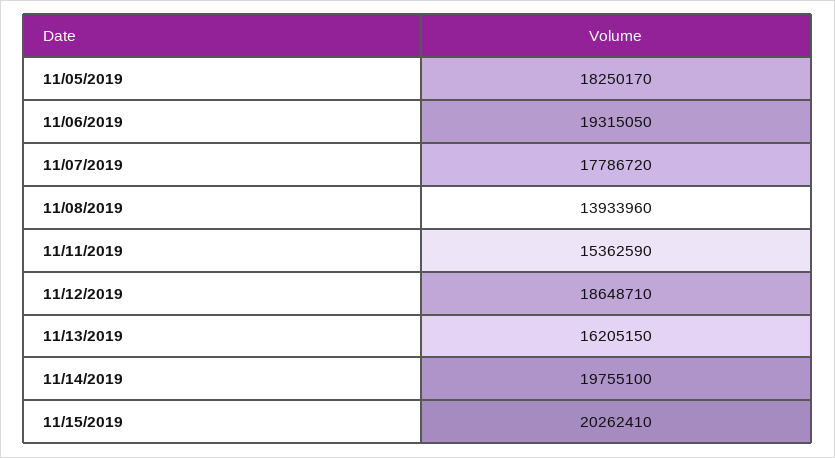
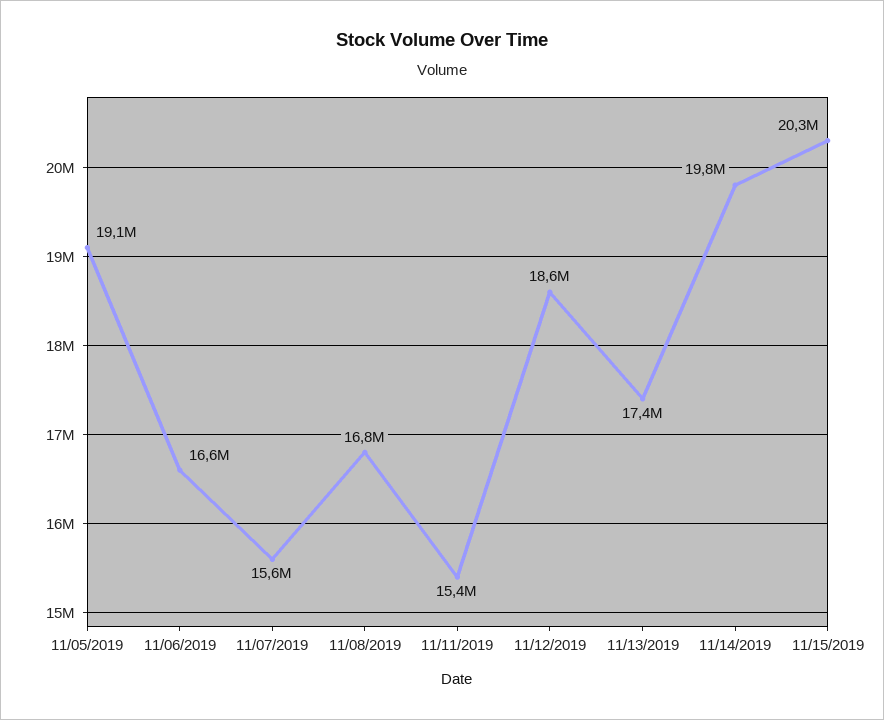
11/05/2019: 18250170 -> 19100000
11/06/2019: 19315050 -> 16600000
11/07/2019: 17786720 -> 15600000
11/08/2019: 13933960 -> 16800000
11/13/2019: 16205150 -> 17400000

